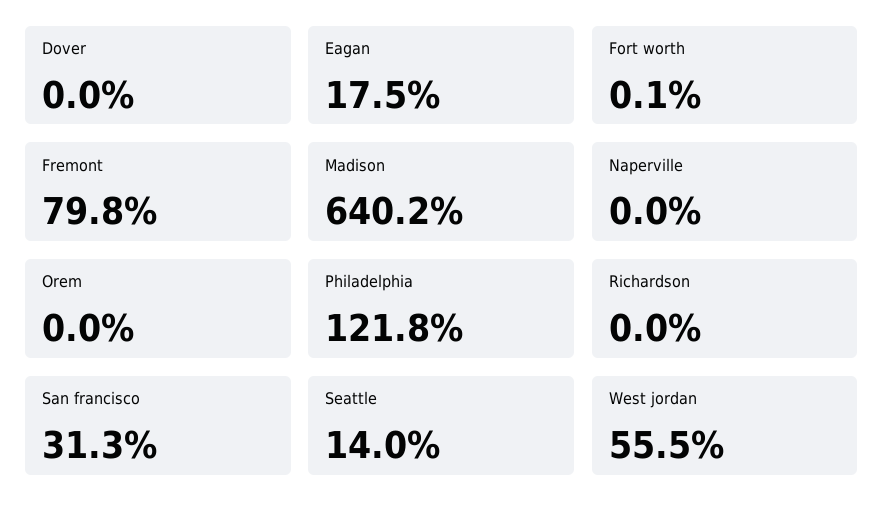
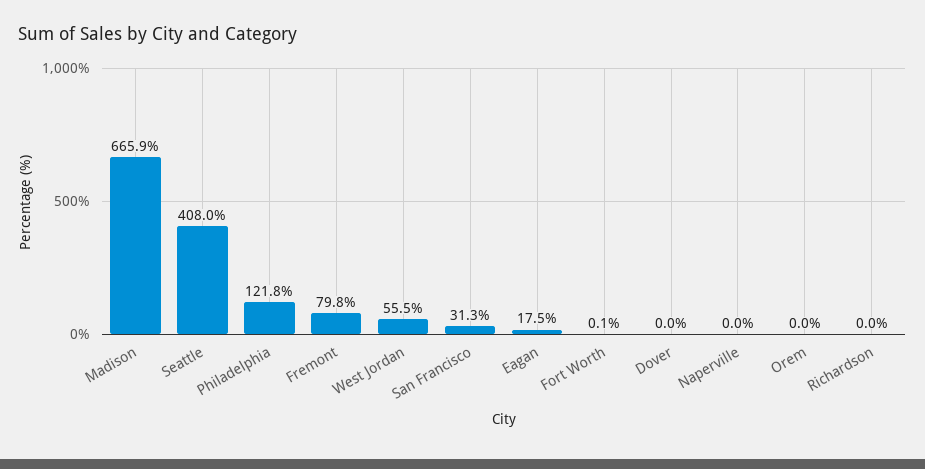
Madison: 640.2 -> 665.9
Seattle: 14 -> 408

